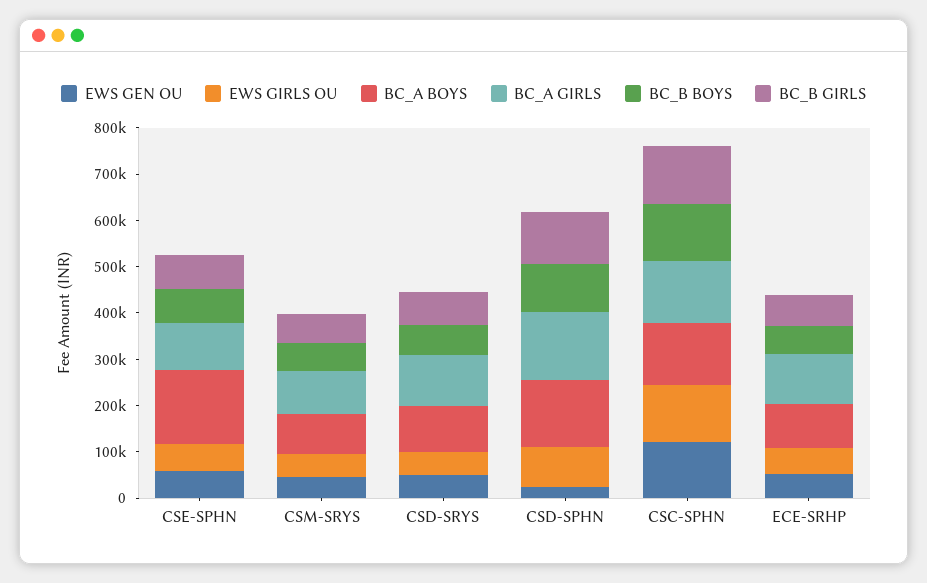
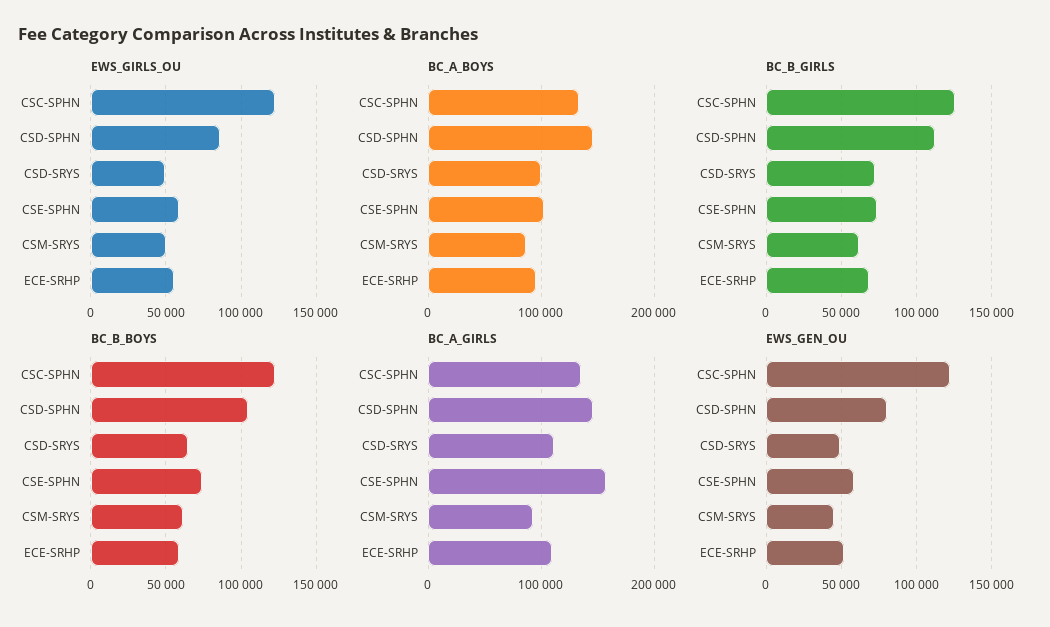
BC_A BOYS, CSE-SPHN: 160000 -> 100000
BC_A GIRLS, CSE-SPHN: 100000 -> 160000
EWS GEN OU, CSD-SPHN: 20000 -> 80000

